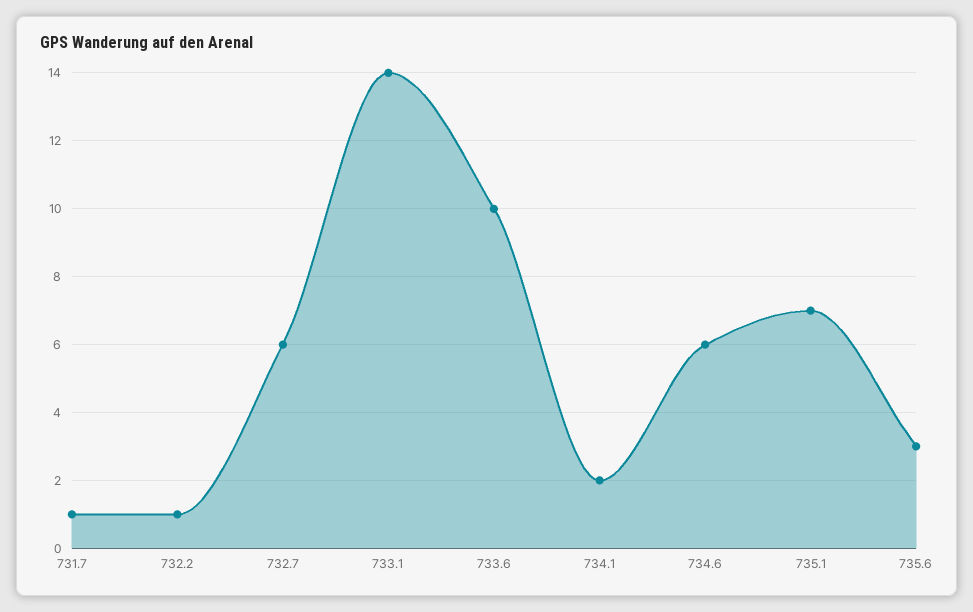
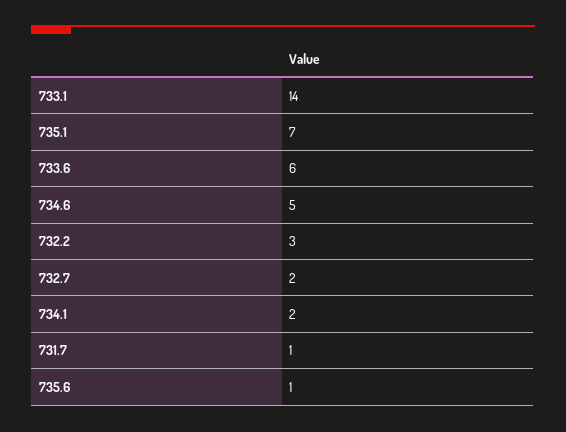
732.2: 1 -> 3
732.7: 6 -> 2
733.6: 10 -> 6
734.6: 6 -> 5
735.6: 3 -> 1

